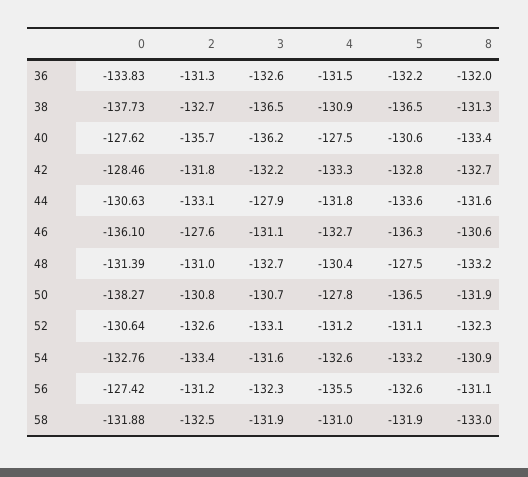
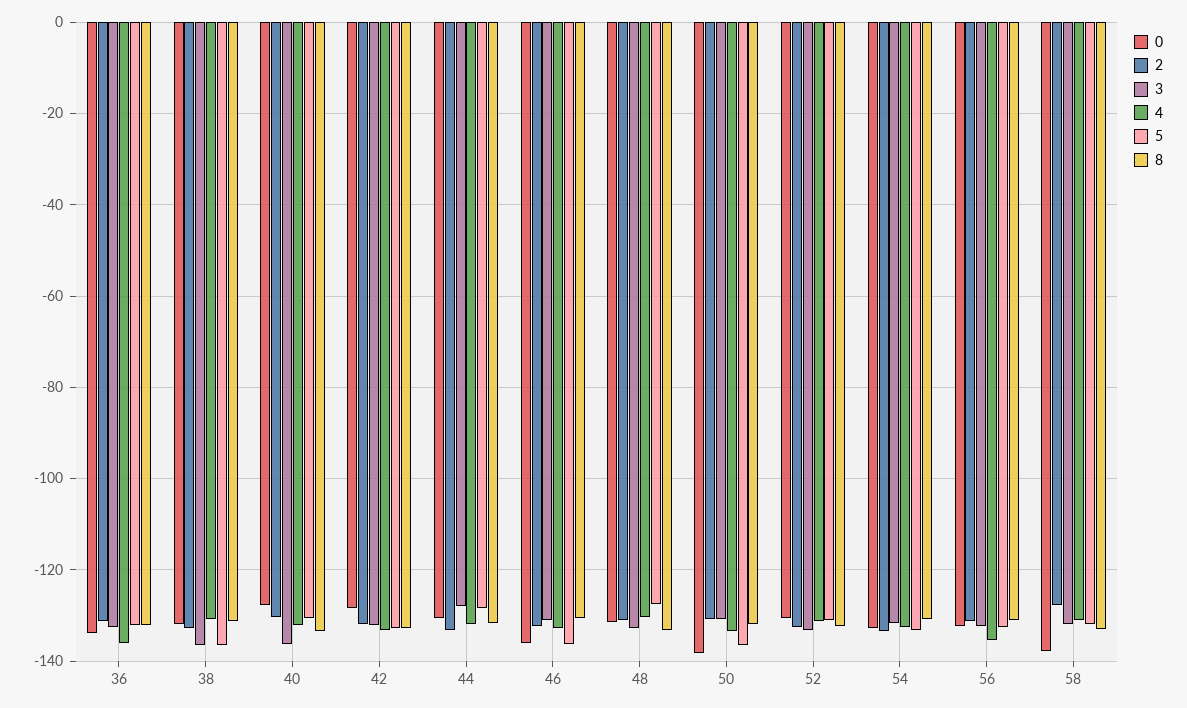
4, 36: -131.5 -> -136
0, 38: -137.73 -> -132
2, 40: -135.7 -> -130
4, 40: -127.5 -> -132
5, 44: -133.6 -> -128
2, 46: -127.6 -> -132
4, 50: -127.8 -> -134
0, 56: -127.42 -> -132
0, 58: -131.88 -> -138
2, 58: -132.5 -> -128

